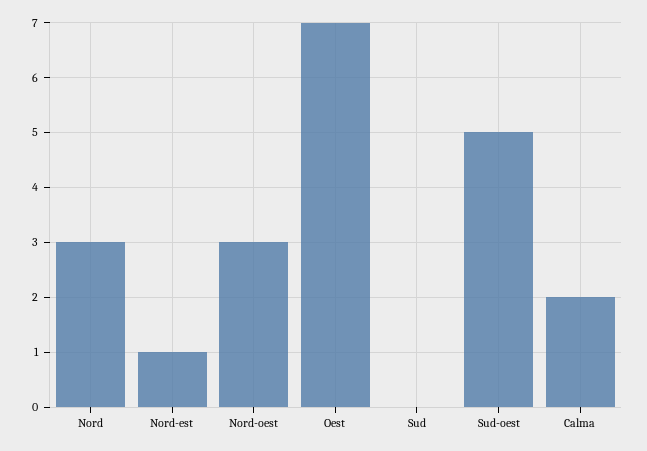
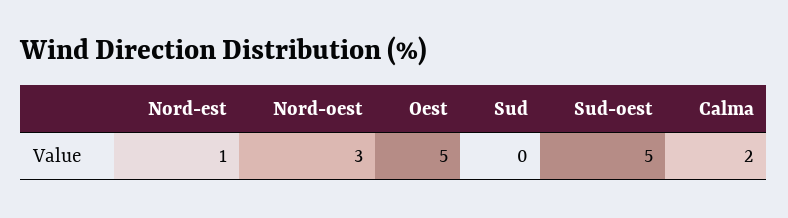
Nord: 3 -> none
Oest: 7 -> 5

